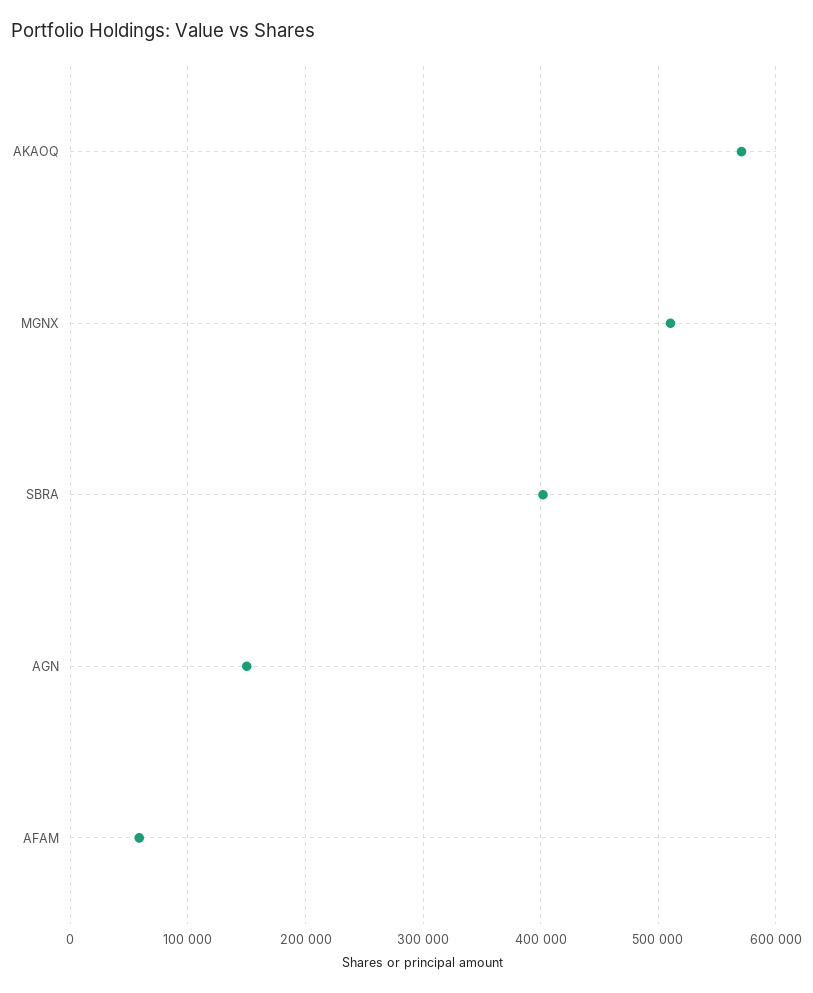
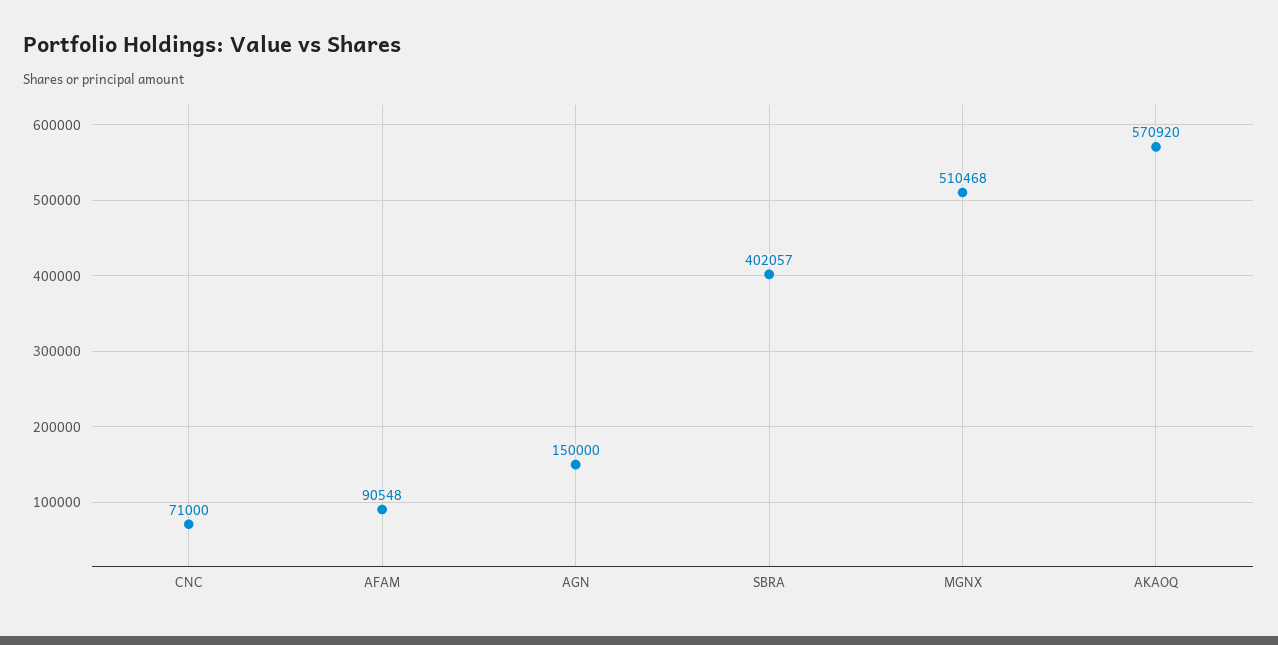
AFAM: 60000 -> 90548
CNC: none -> 71000

